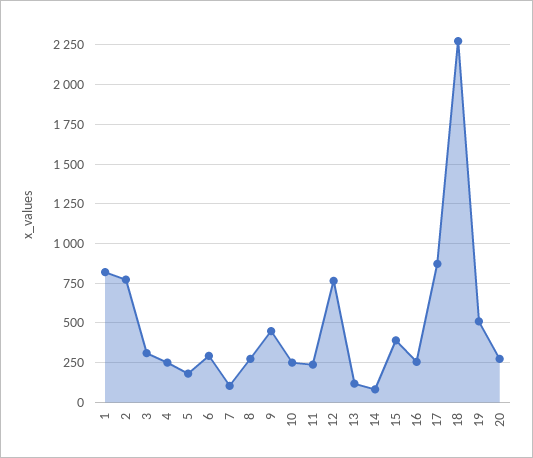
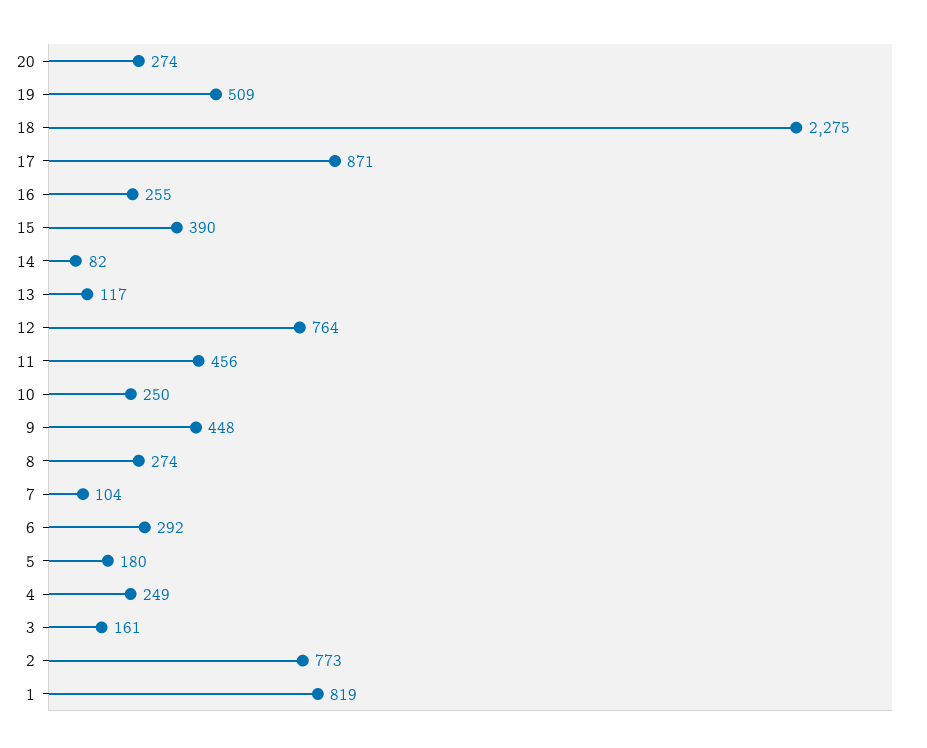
3: 300 -> 161
11: 250 -> 456

